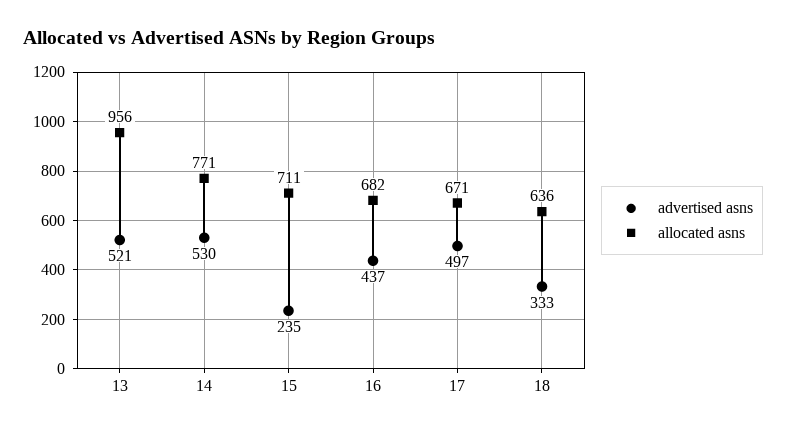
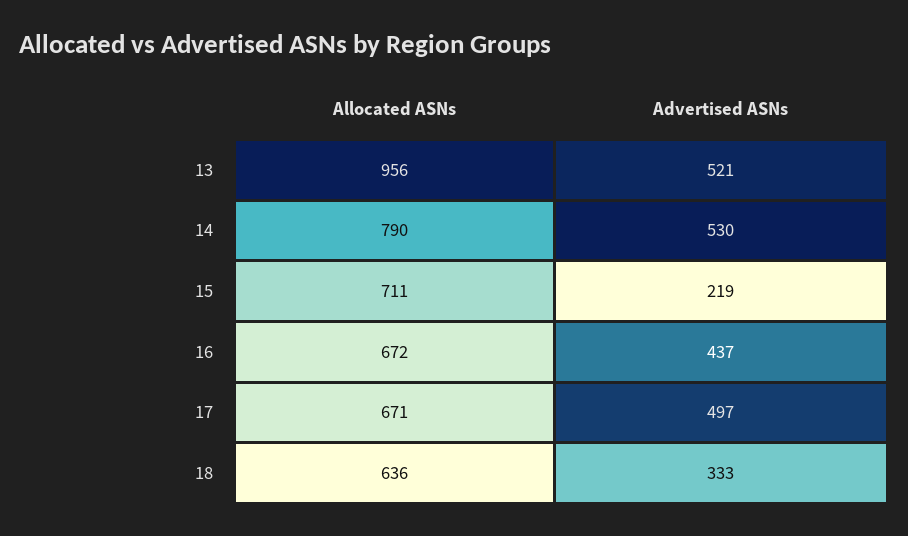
allocated asns, 14: 771 -> 790
advertised asns, 15: 235 -> 219
allocated asns, 16: 682 -> 672

